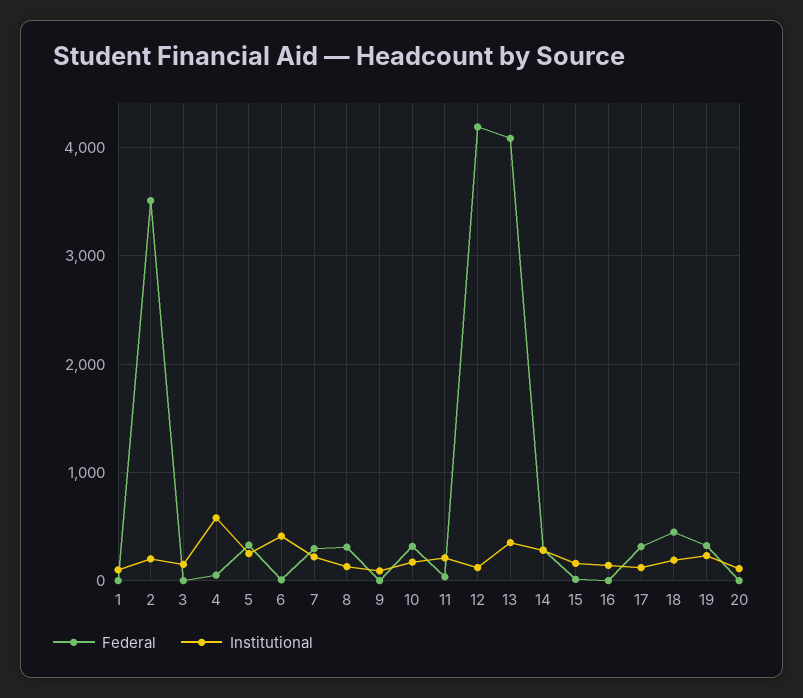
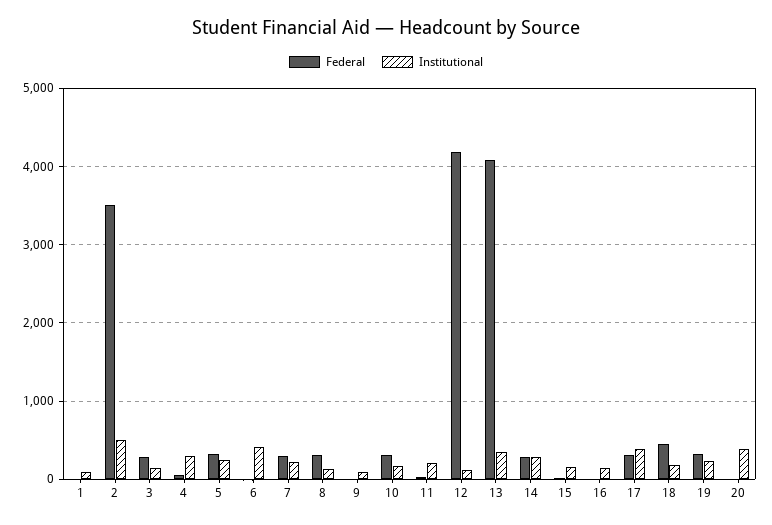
Institutional, 2: 200 -> 500
Federal, 3: 0 -> 300
Institutional, 4: 600 -> 300
Institutional, 17: 100 -> 400
Institutional, 20: 100 -> 400

